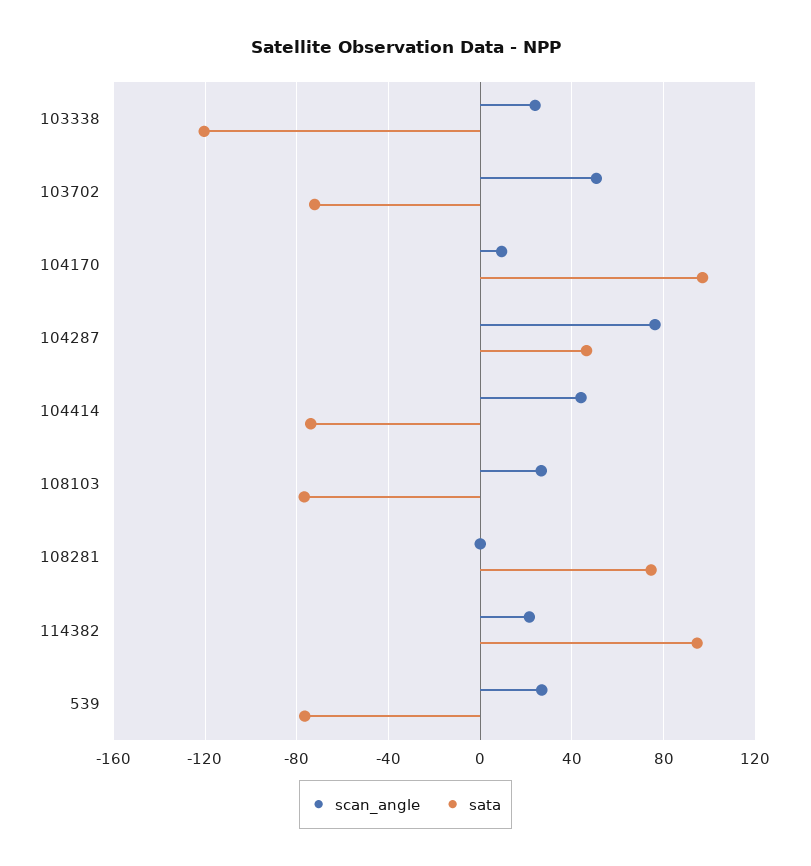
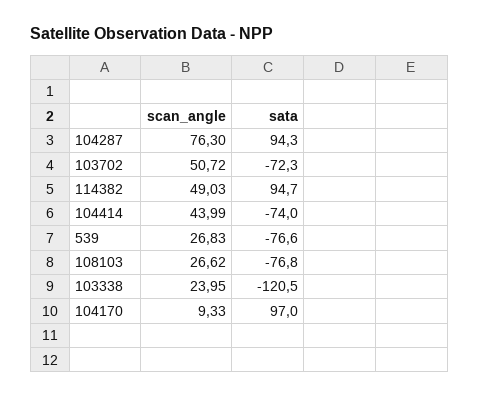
sata, 104287: 45 -> 94.3
scan_angle, 108281: 0 -> none
sata, 108281: 75 -> none
scan_angle, 114382: 20 -> 49.03

